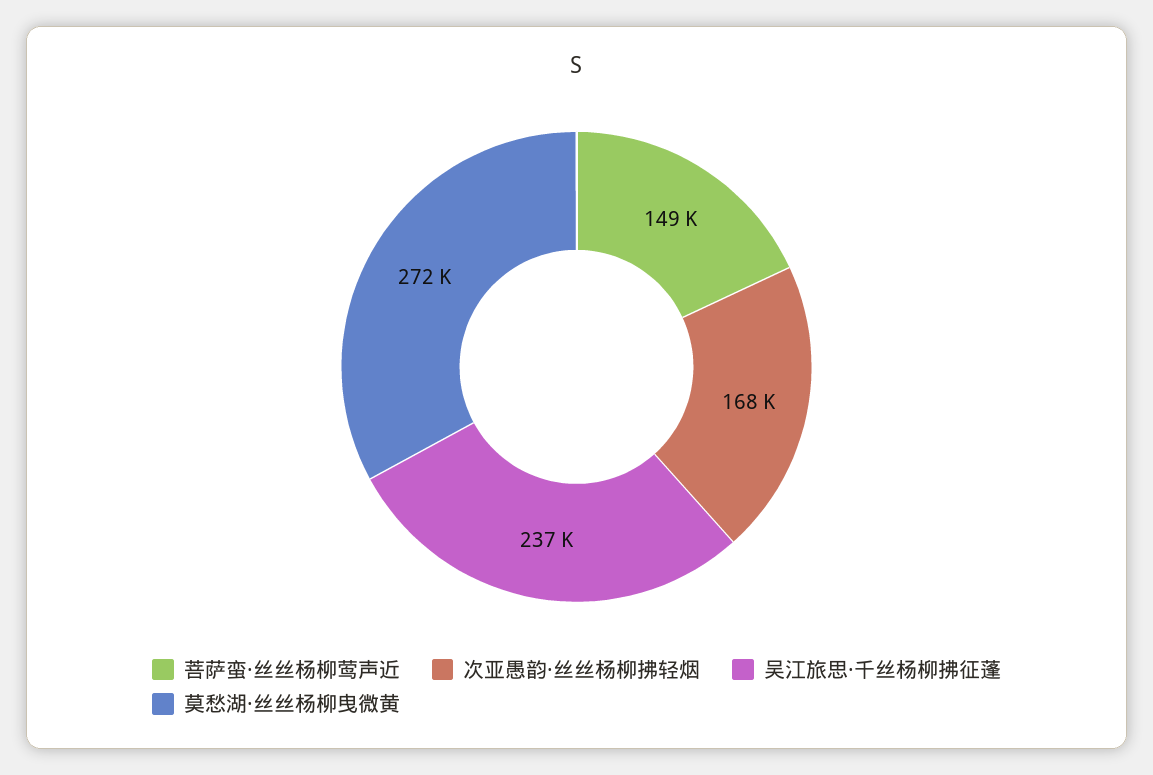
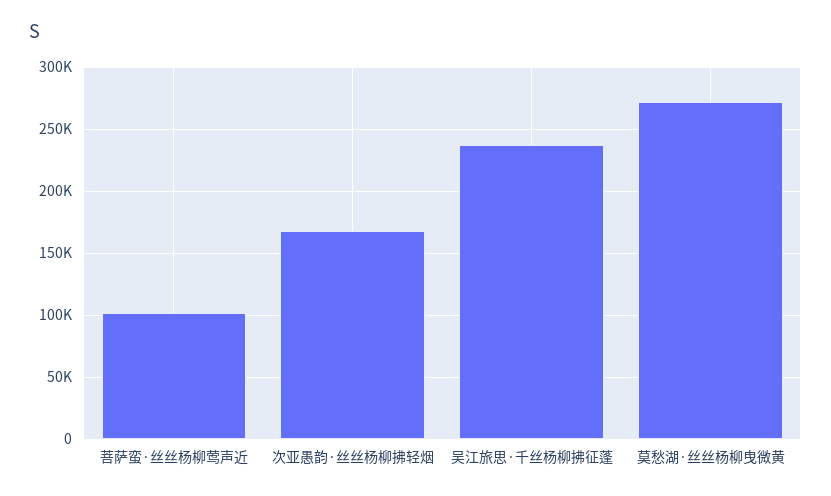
菩萨蛮·丝丝杨柳莺声近: 149000 -> 100000

